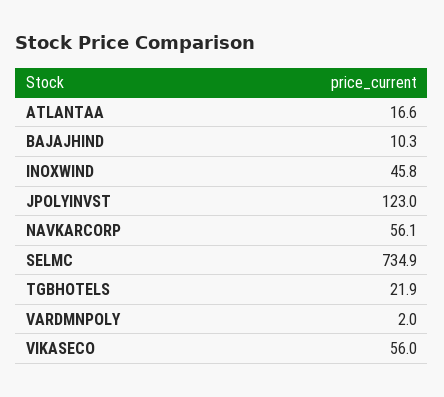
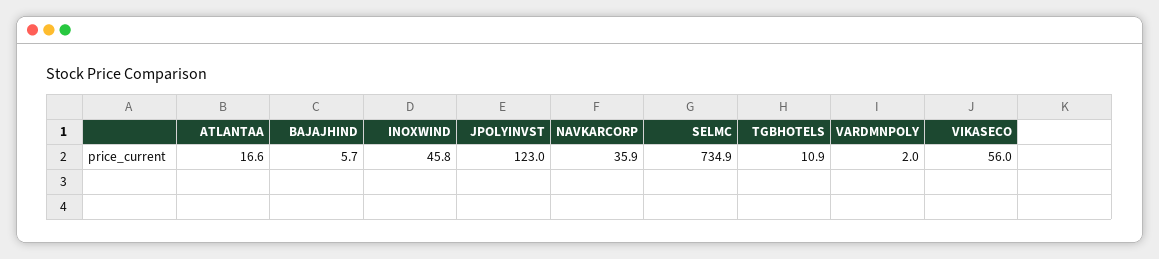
BAJAJHIND: 10.3 -> 5.7
NAVKARCORP: 56.1 -> 35.9
TGBHOTELS: 21.9 -> 10.9

